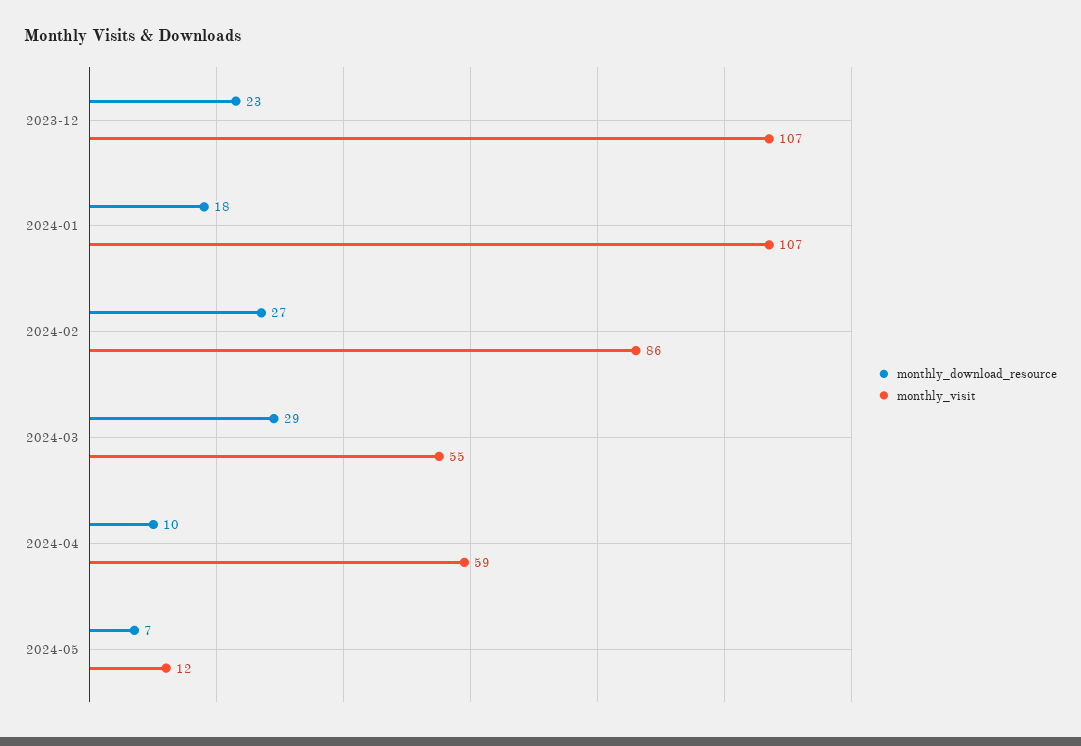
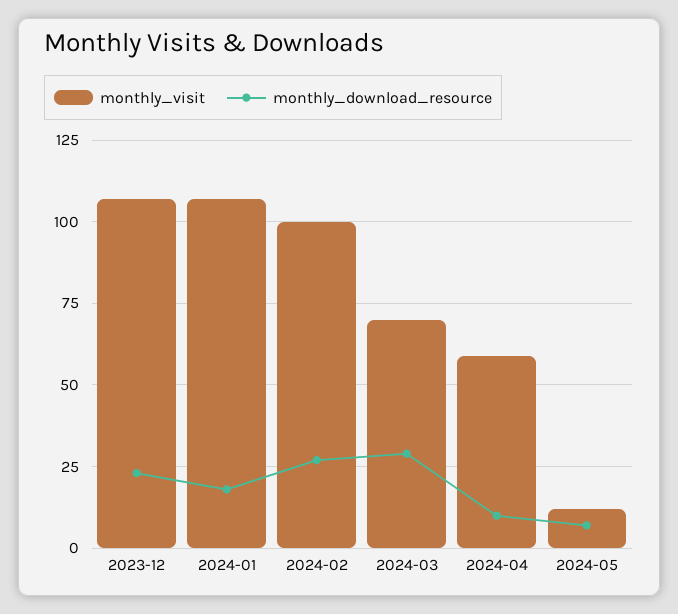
monthly_visit, 2024-02: 86 -> 100
monthly_visit, 2024-03: 55 -> 70

